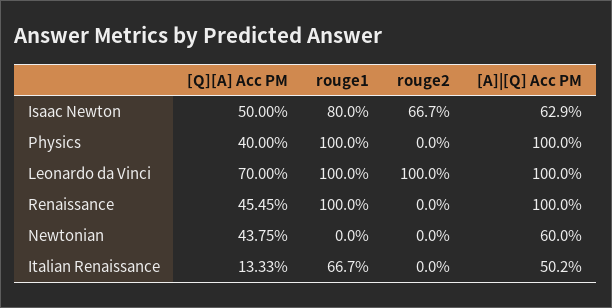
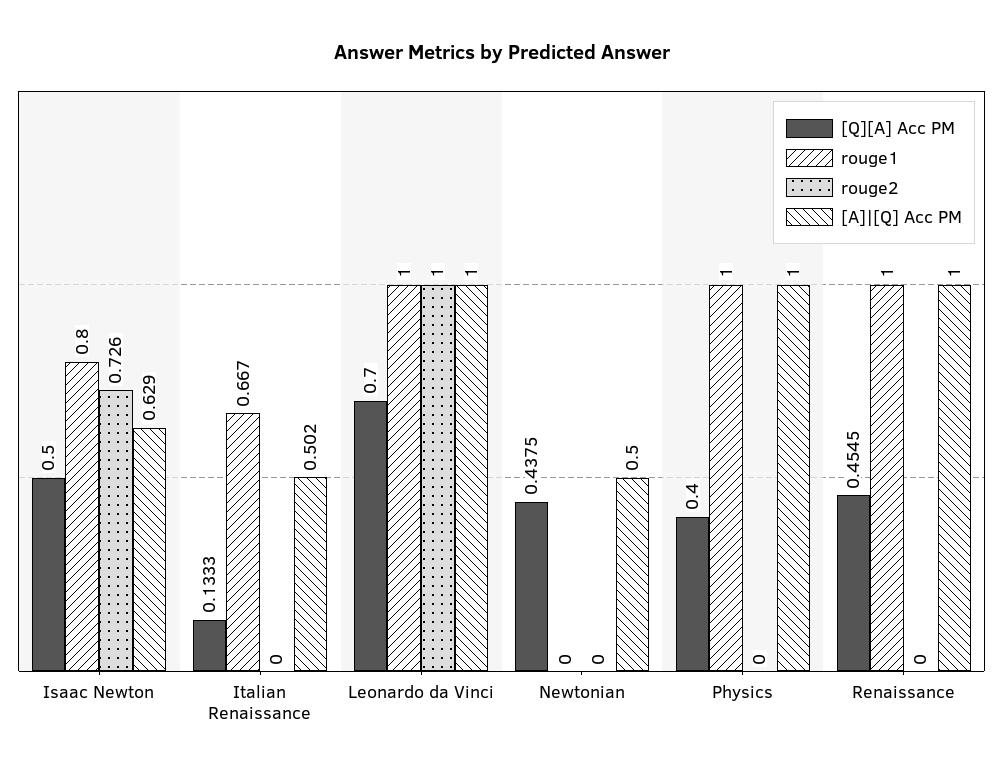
rouge2, Isaac Newton: 0.667 -> 0.726
[A]|[Q] Acc PM, Newtonian: 0.6 -> 0.5

